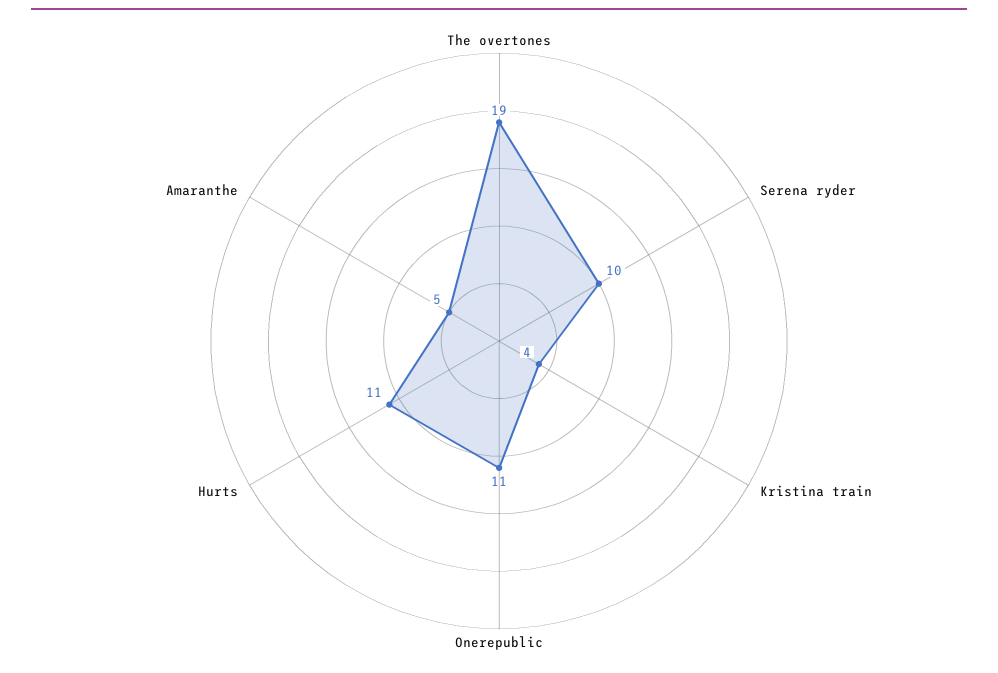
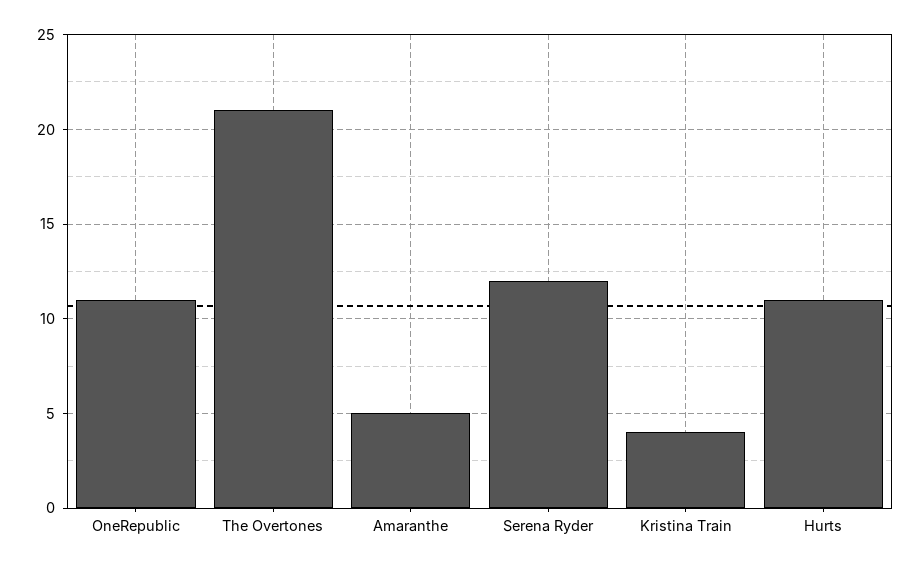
The overtones: 19 -> 21
Serena ryder: 10 -> 12

